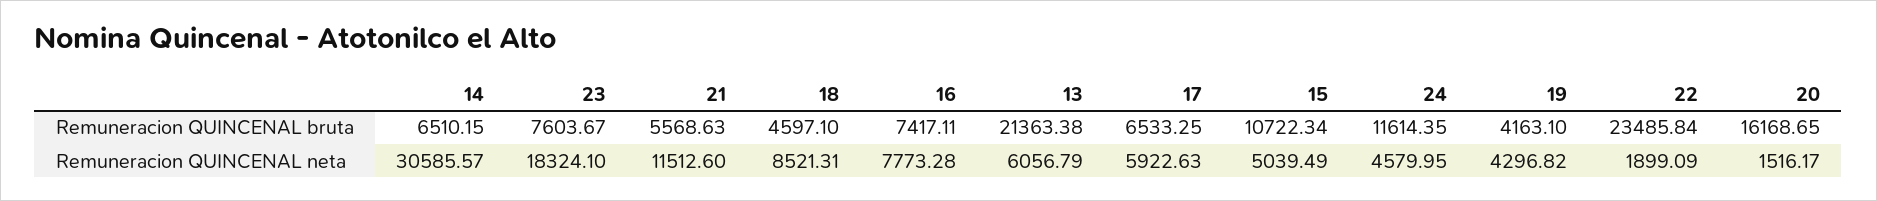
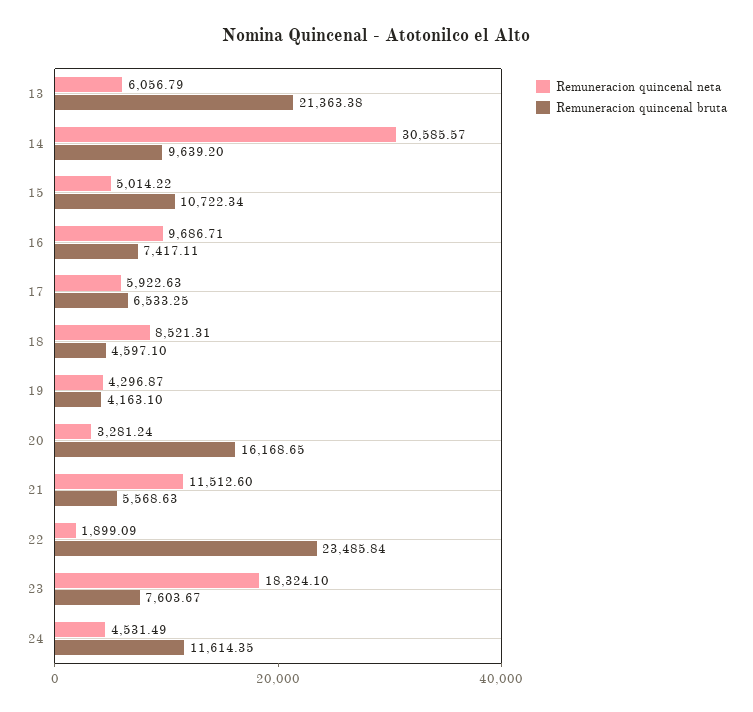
Remuneracion QUINCENAL bruta, 14: 6510.15 -> 9639.2
Remuneracion QUINCENAL neta, 16: 7773.28 -> 9686.71
Remuneracion QUINCENAL neta, 15: 5039.49 -> 5014.22
Remuneracion QUINCENAL neta, 24: 4579.95 -> 4531.49
Remuneracion QUINCENAL neta, 19: 4296.82 -> 4296.87
Remuneracion QUINCENAL neta, 20: 1516.17 -> 3281.24

